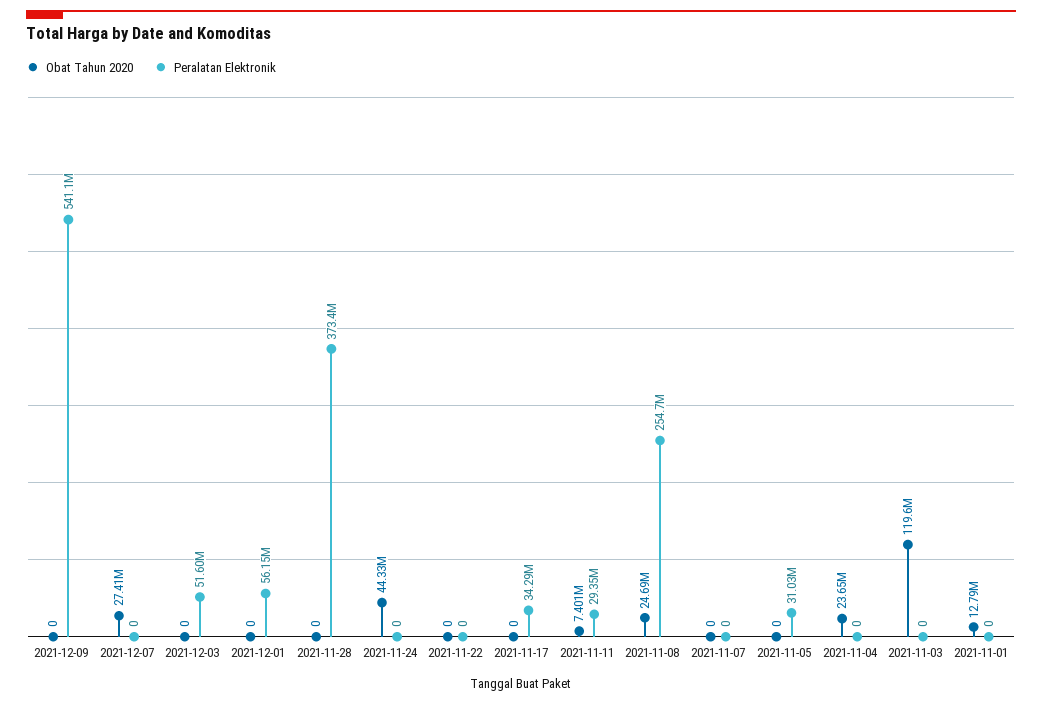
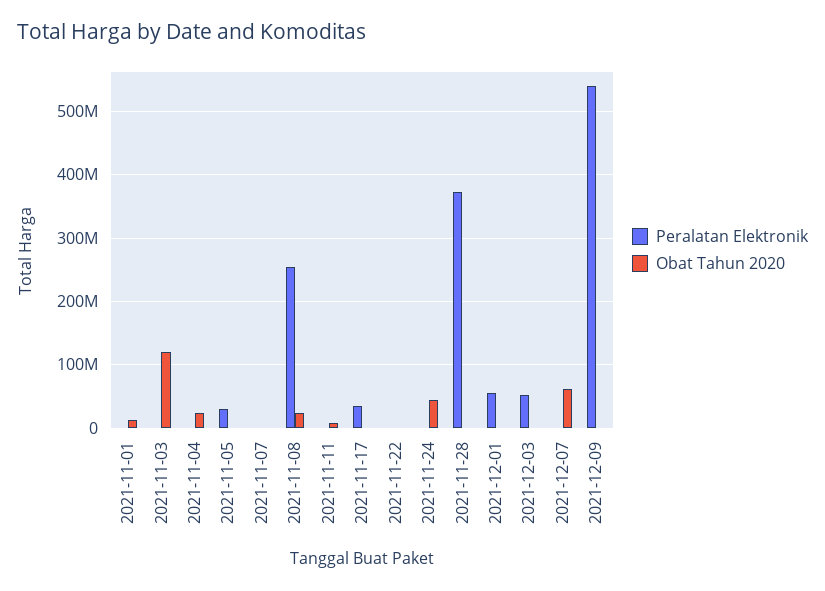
Obat Tahun 2020, 2021-12-07: 27410000 -> 60000000
Peralatan Elektronik, 2021-11-11: 29350000 -> 0

